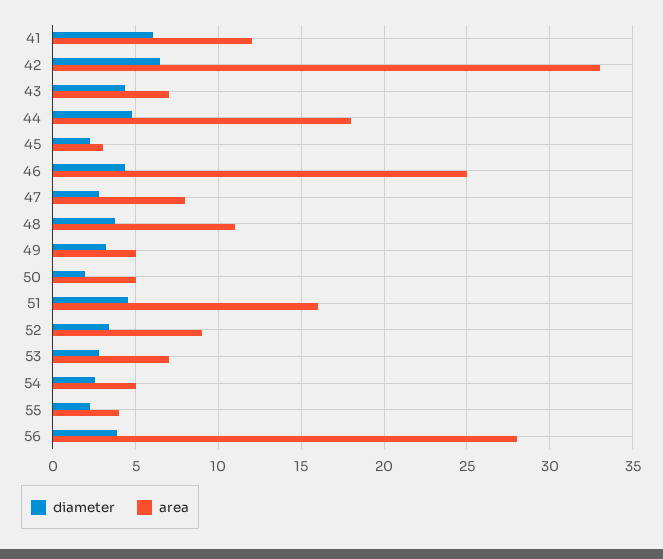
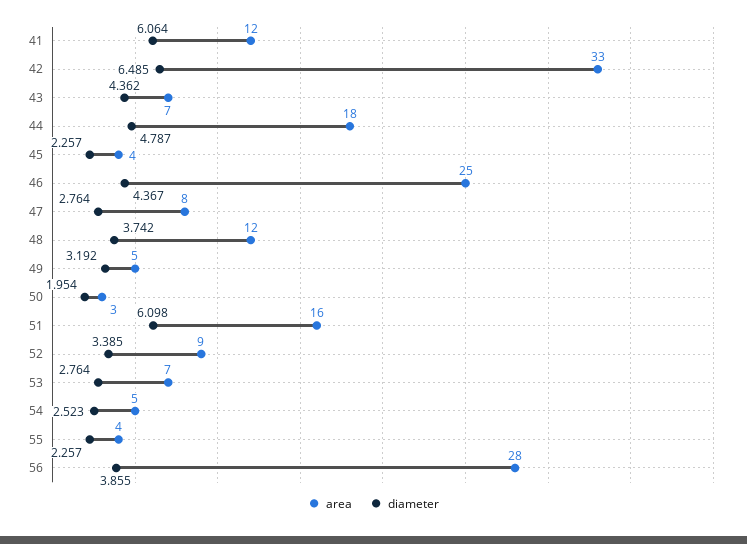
area, 45: 3 -> 4
area, 48: 11 -> 12
area, 50: 5 -> 3
diameter, 51: 4.5 -> 6.098

